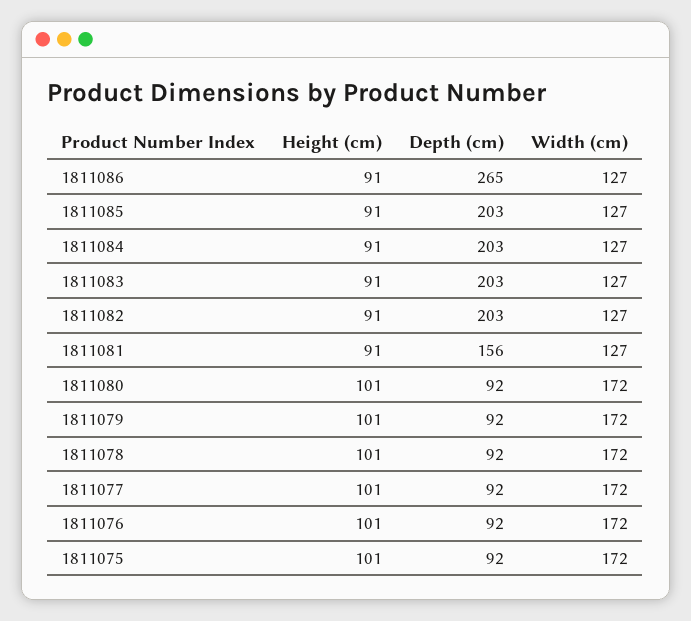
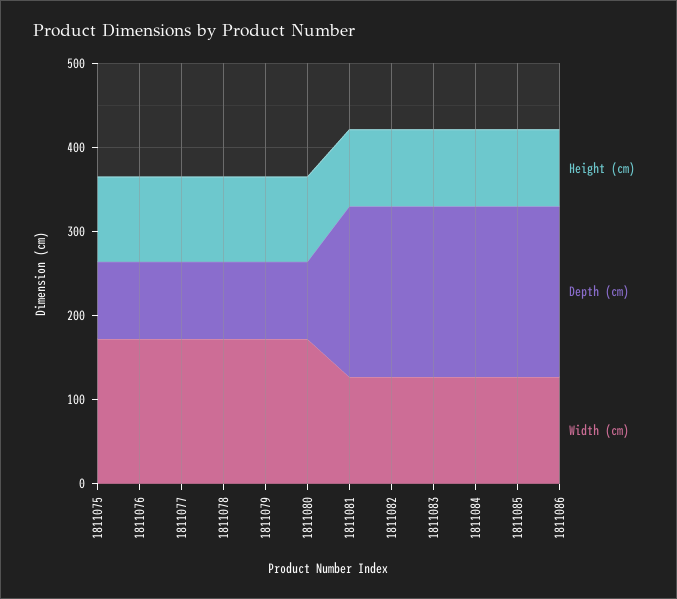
Depth (cm), 1811086: 265 -> 200
Depth (cm), 1811081: 156 -> 200

